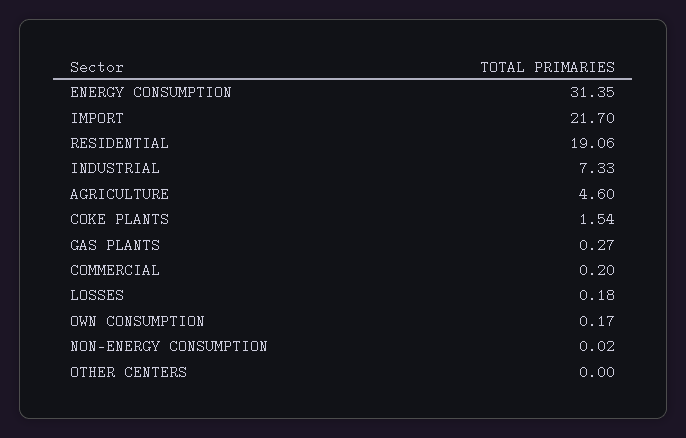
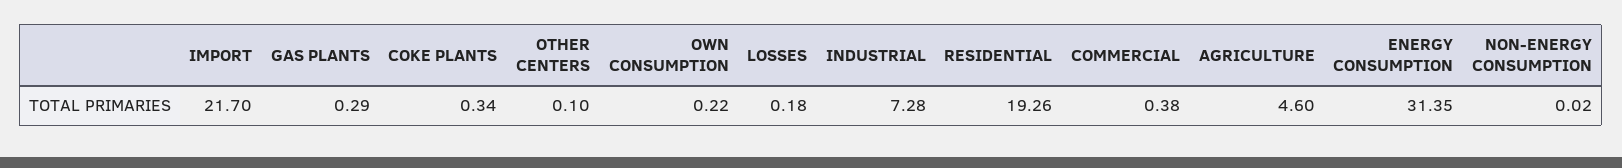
RESIDENTIAL: 19.06 -> 19.26
INDUSTRIAL: 7.33 -> 7.28
COKE PLANTS: 1.54 -> 0.34
GAS PLANTS: 0.27 -> 0.29
COMMERCIAL: 0.2 -> 0.38
OWN CONSUMPTION: 0.17 -> 0.22
OTHER CENTERS: 0 -> 0.1

